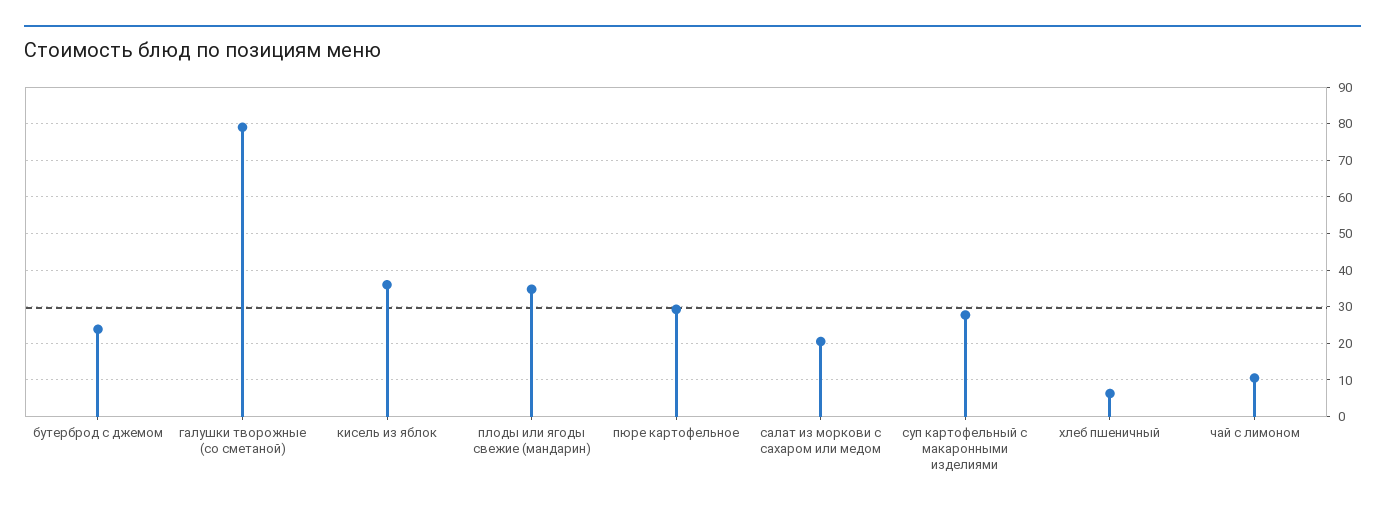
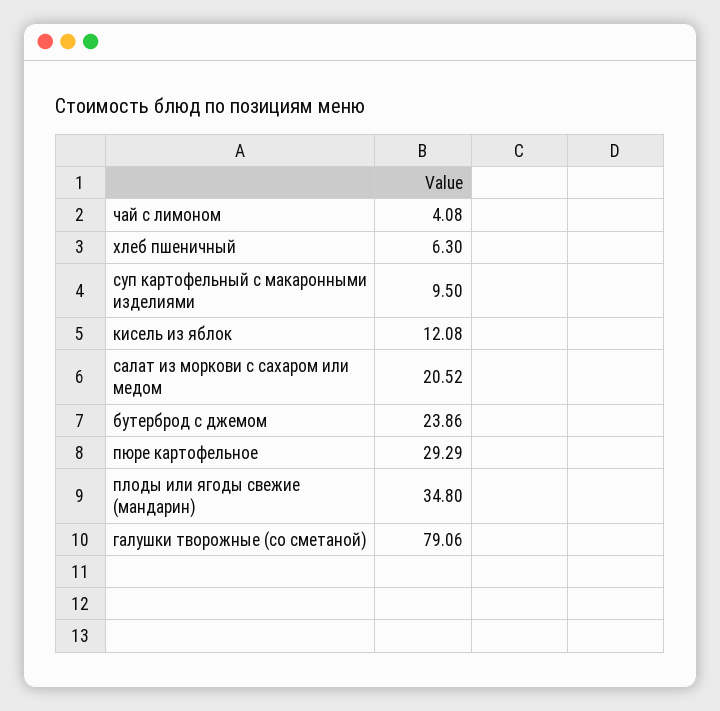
кисель из яблок: 36 -> 12.08
суп картофельный с макаронными изделиями: 28 -> 9.5
чай с лимоном: 10 -> 4.08

